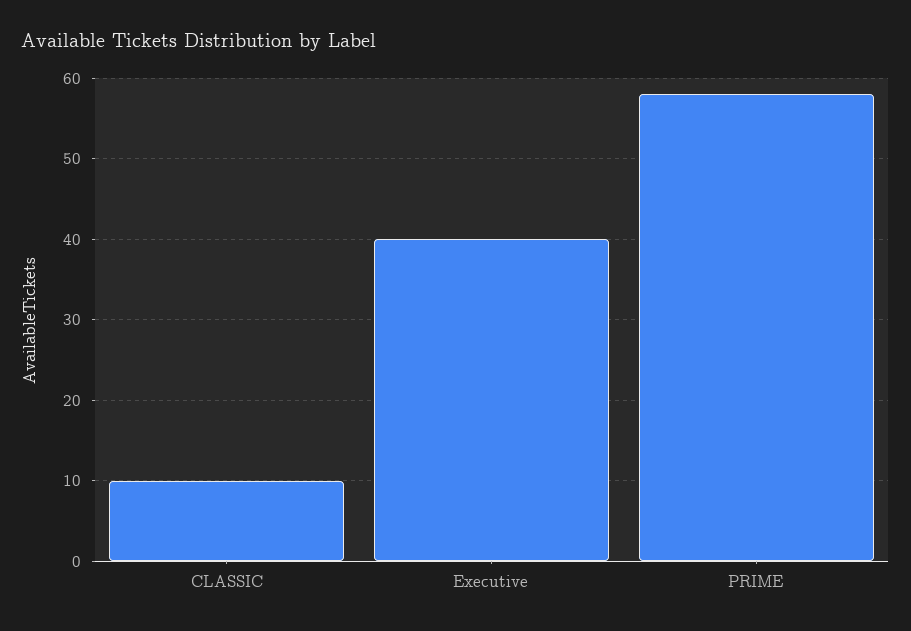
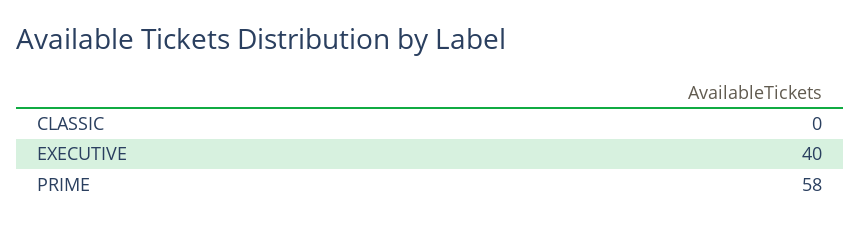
CLASSIC: 10 -> 0

